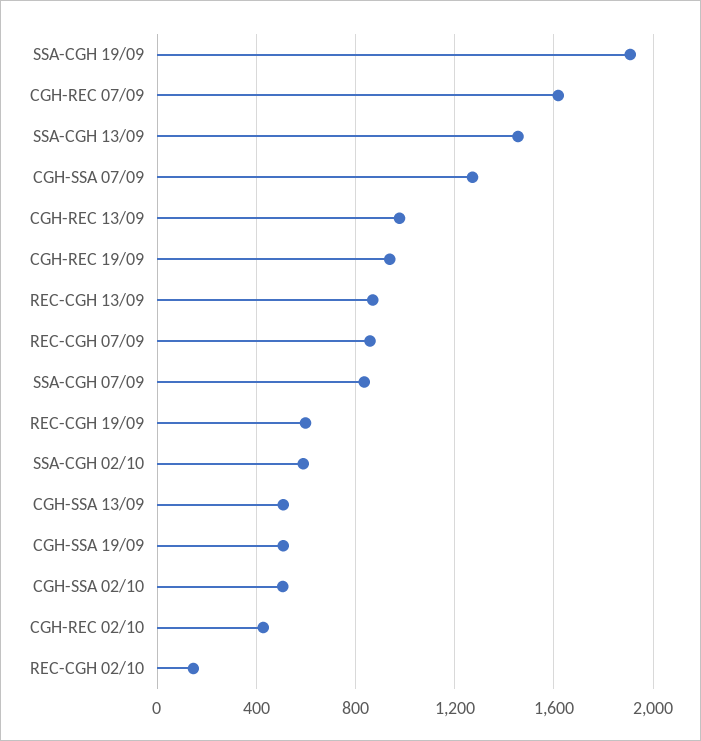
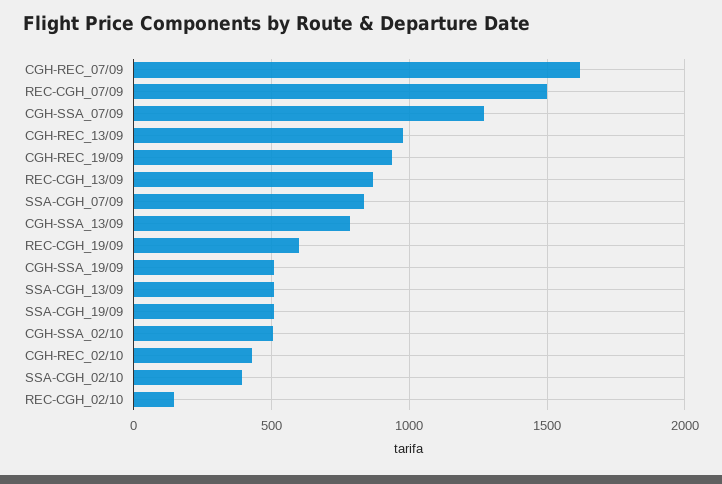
SSA-CGH 19/09: 1900 -> 500
SSA-CGH 13/09: 1450 -> 500
REC-CGH 07/09: 850 -> 1500
SSA-CGH 02/10: 600 -> 400
CGH-SSA 13/09: 500 -> 800

